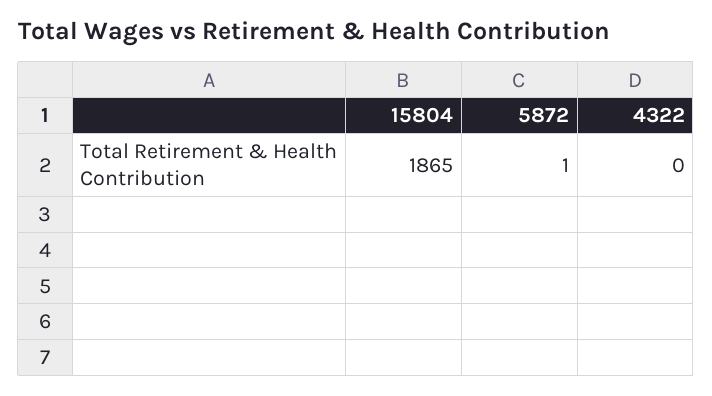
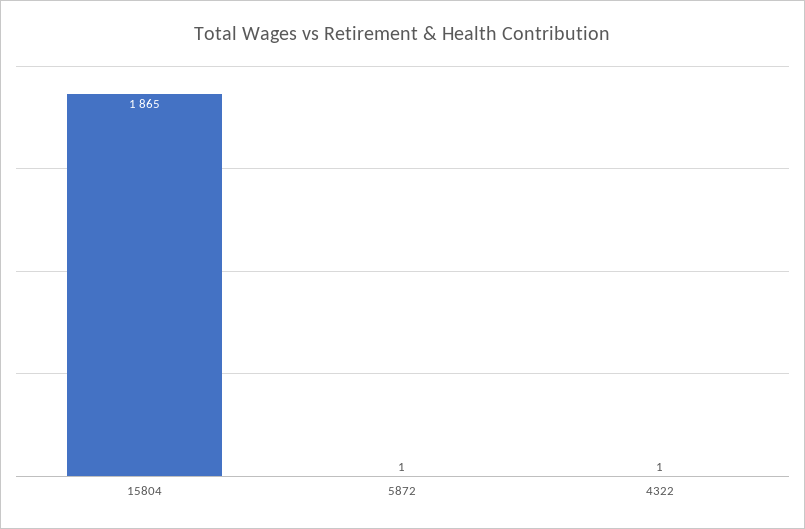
4322: 0 -> 1

